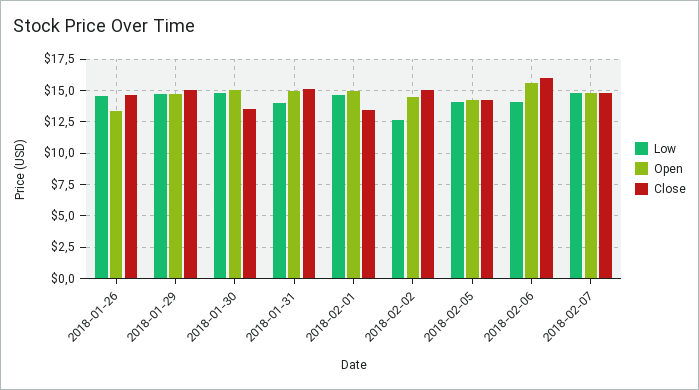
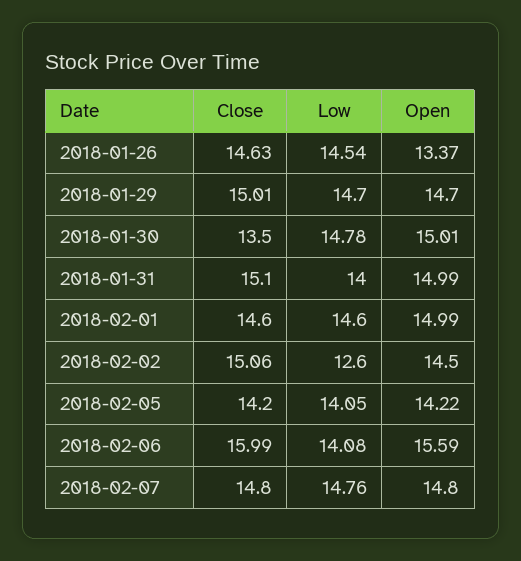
Close, 2018-02-01: 13.5 -> 14.6

